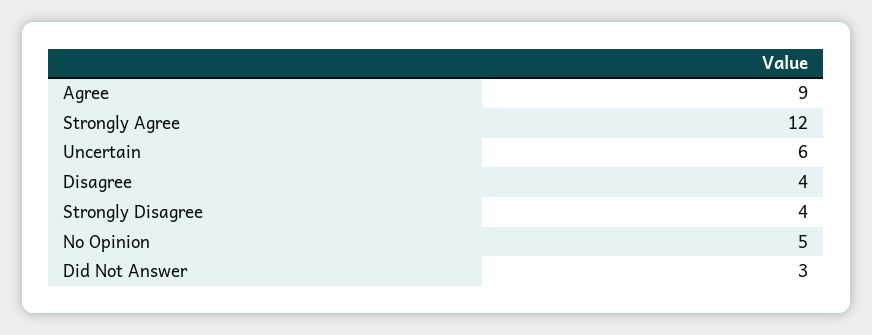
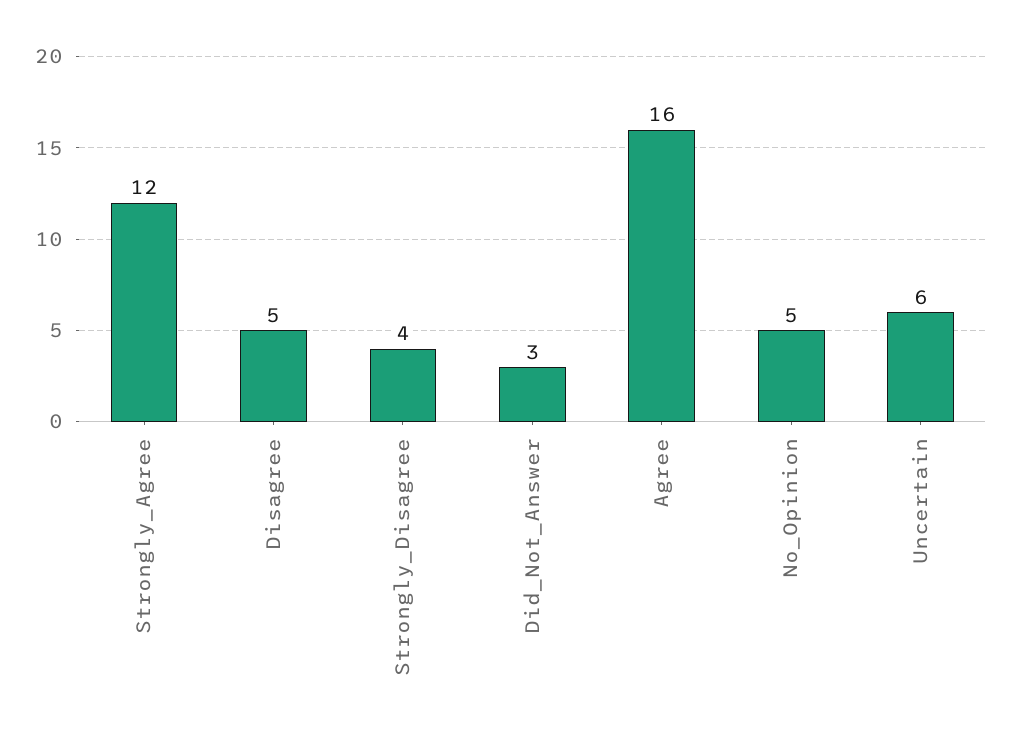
Agree: 9 -> 16
Disagree: 4 -> 5

